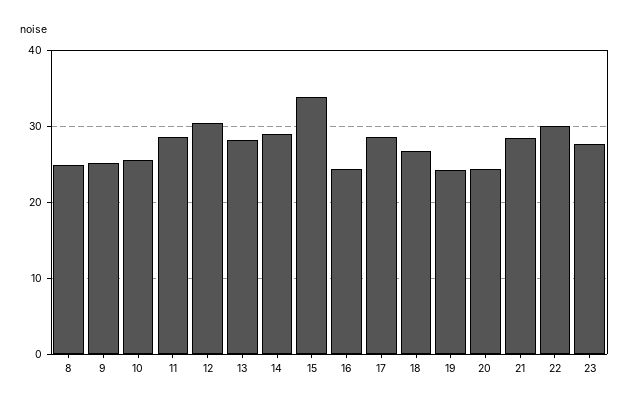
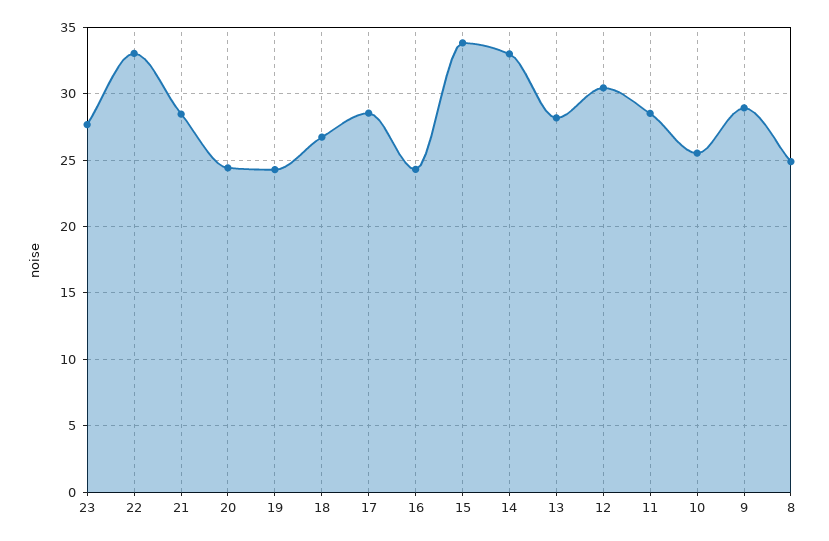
9: 25 -> 29
14: 29 -> 33
22: 30 -> 33

